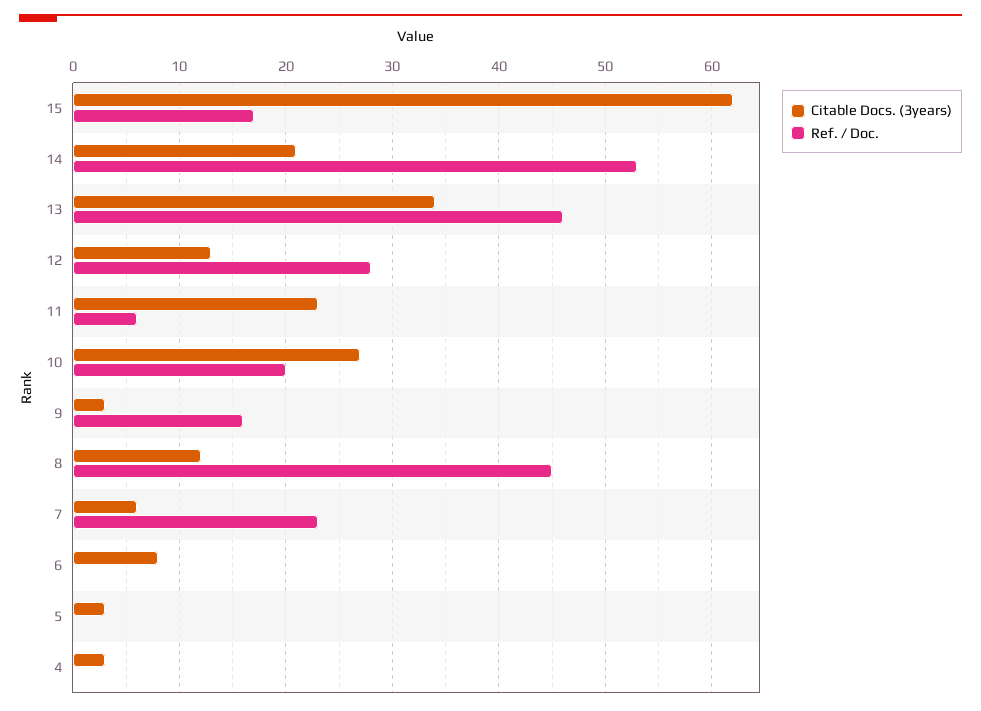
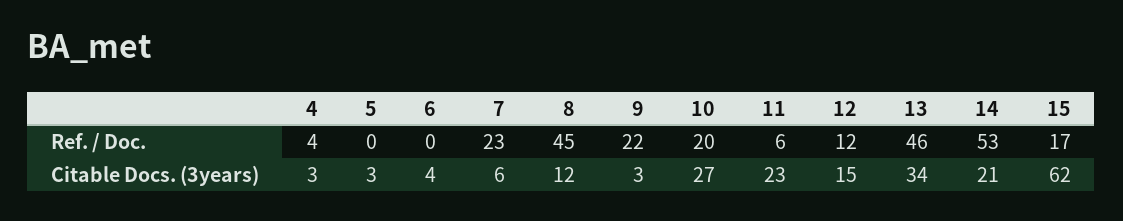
Citable Docs. (3years), 12: 13 -> 15
Ref. / Doc., 12: 28 -> 12
Ref. / Doc., 9: 16 -> 22
Citable Docs. (3years), 6: 8 -> 4
Ref. / Doc., 4: 0 -> 4

